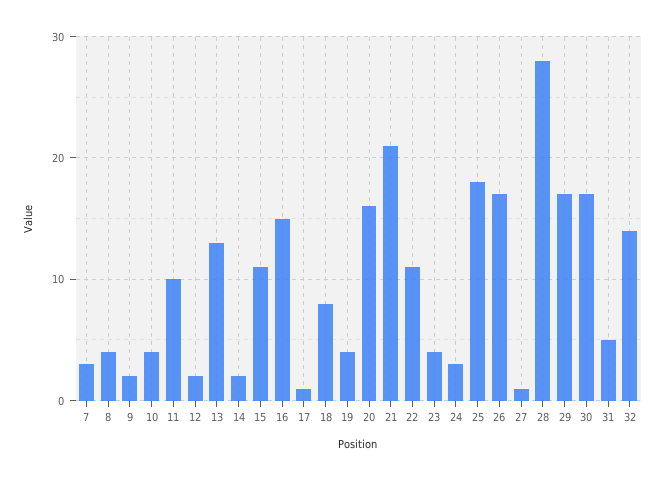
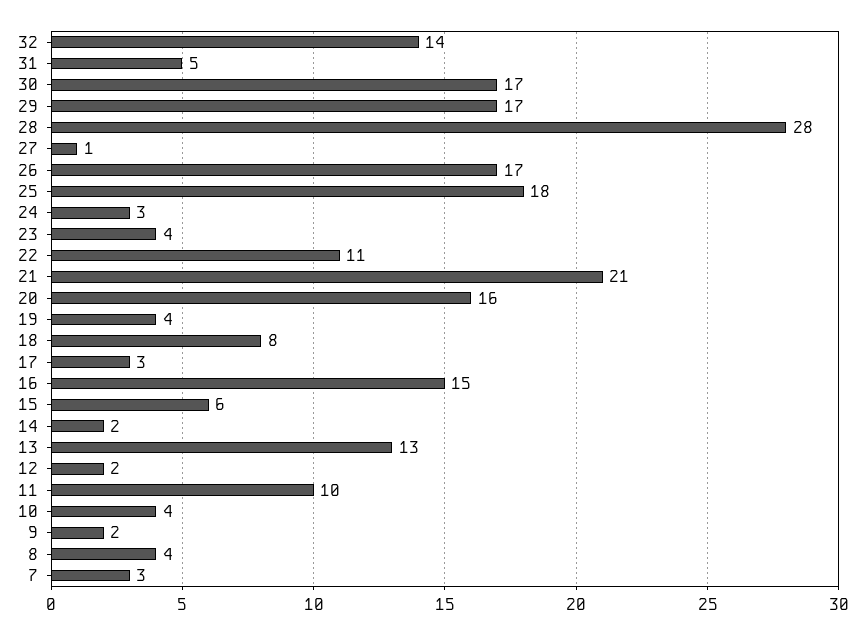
15: 11 -> 6
17: 1 -> 3

